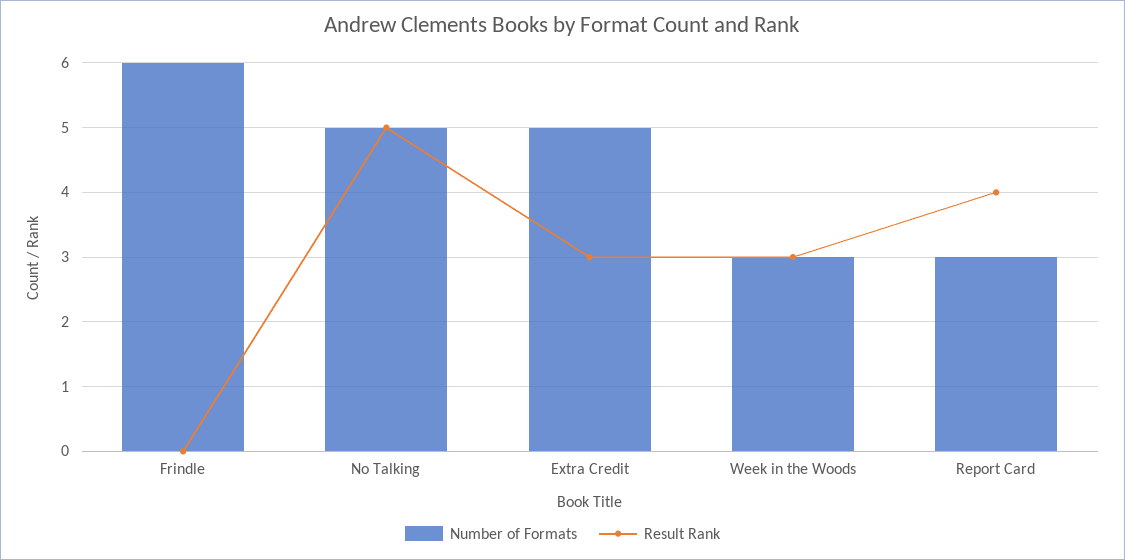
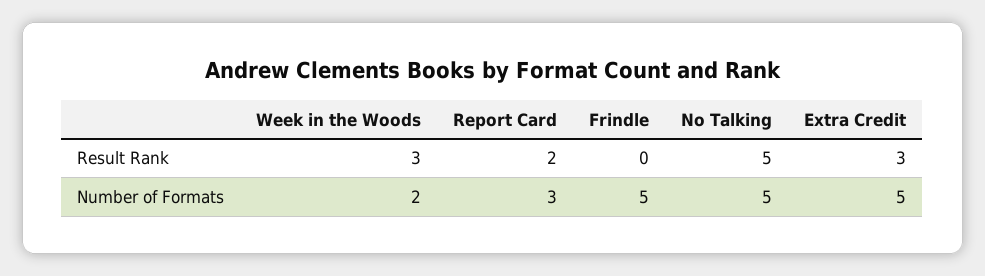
Number of Formats, Frindle: 6 -> 5
Number of Formats, Week in the Woods: 3 -> 2
Result Rank, Report Card: 4 -> 2

